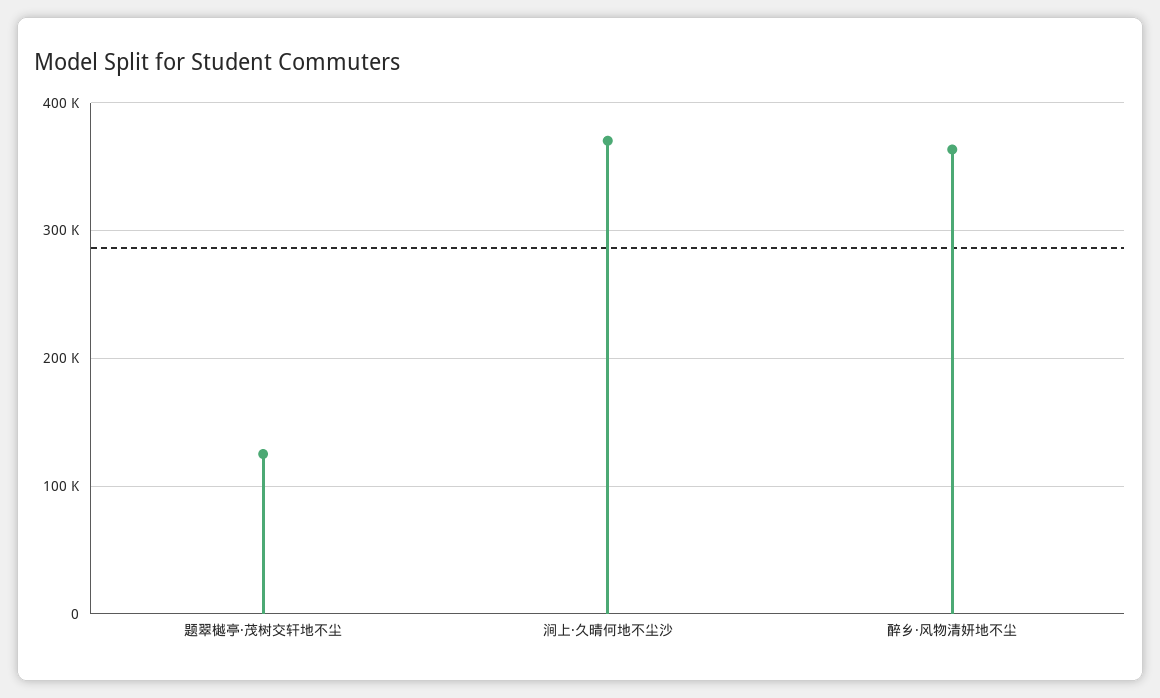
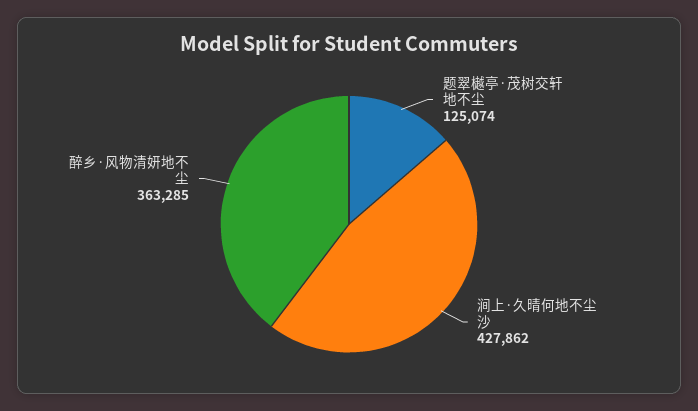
涧上·久晴何地不尘沙: 370000 -> 427862

